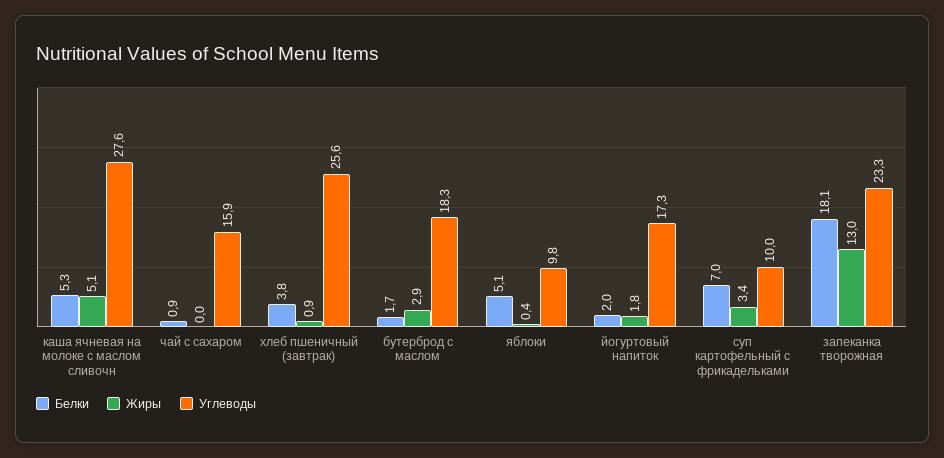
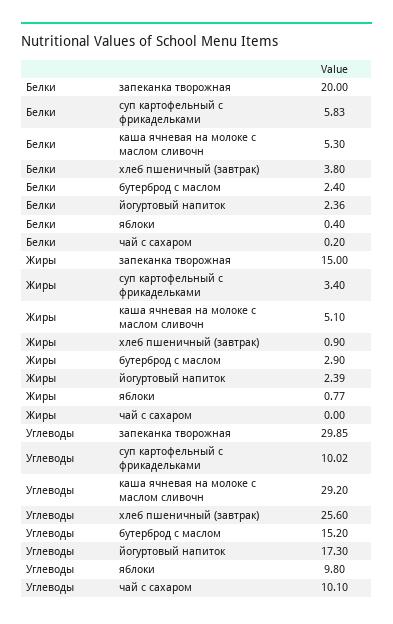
Углеводы, каша ячневая на молоке с маслом сливочн: 27.6 -> 29.2
Белки, чай с сахаром: 0.9 -> 0.2
Углеводы, чай с сахаром: 15.9 -> 10.1
Белки, бутерброд с маслом: 1.7 -> 2.4
Углеводы, бутерброд с маслом: 18.3 -> 15.2
Белки, яблоки: 5.1 -> 0.4
Жиры, яблоки: 0.4 -> 0.77
Белки, йогуртовый напиток: 2 -> 2.36
Жиры, йогуртовый напиток: 1.8 -> 2.39
Белки, суп картофельный с фрикадельками: 7 -> 5.83
Белки, запеканка творожная: 18.1 -> 20
Жиры, запеканка творожная: 13 -> 15
Углеводы, запеканка творожная: 23.3 -> 29.85

